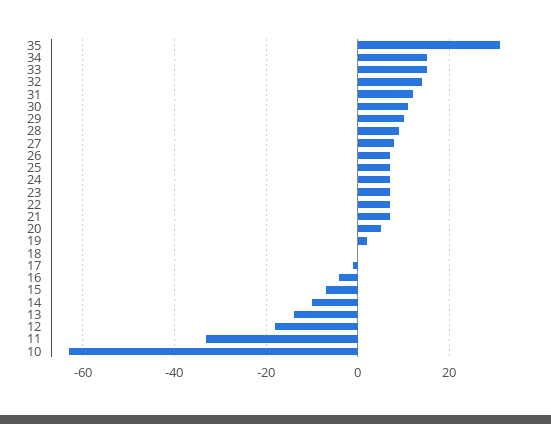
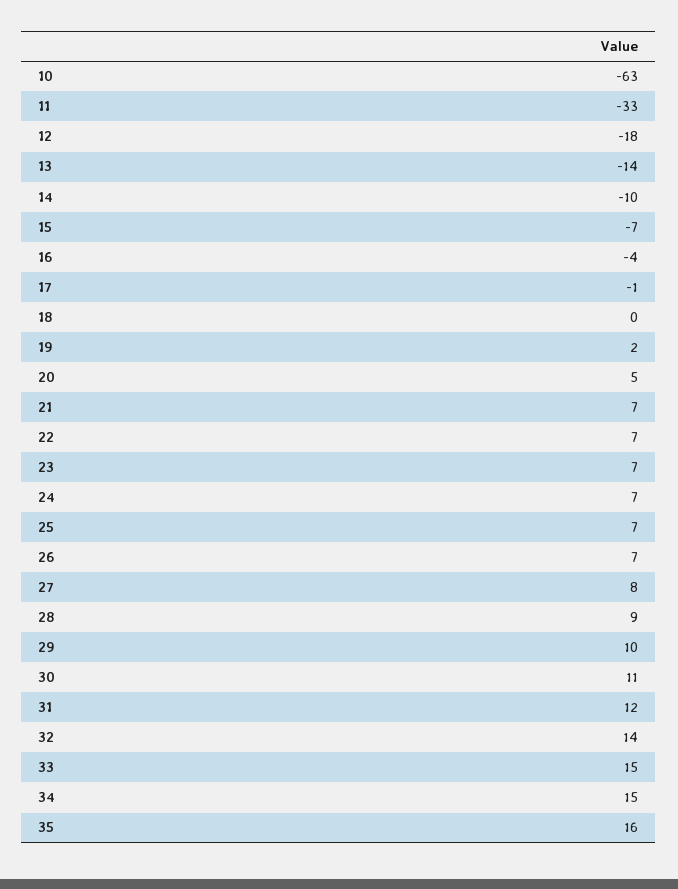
35: 30 -> 16

